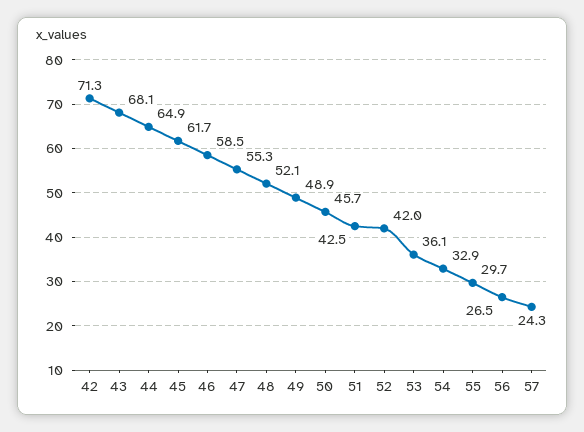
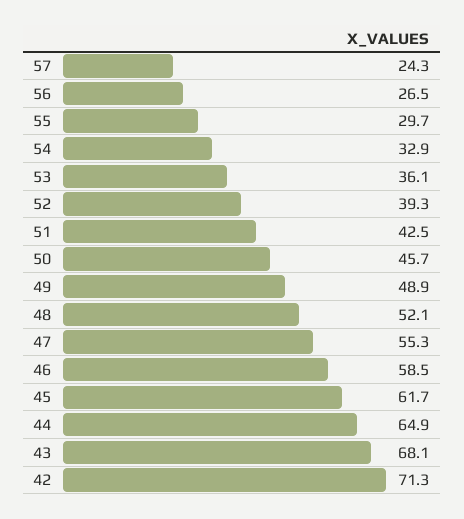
52: 42 -> 39.3

